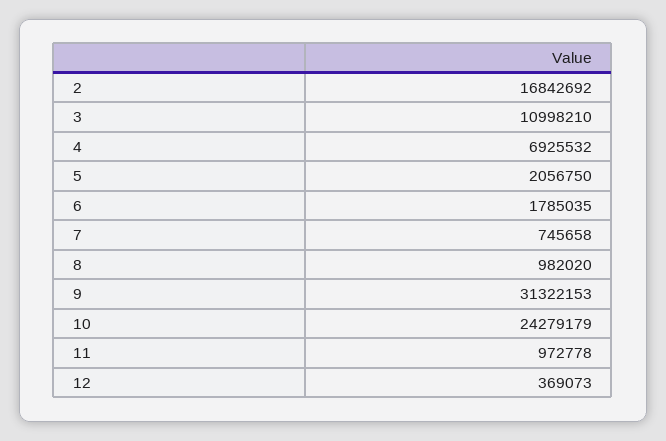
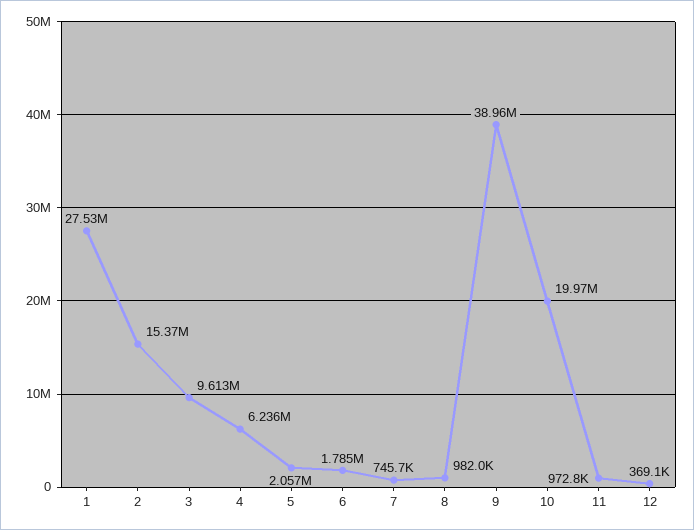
2: 16842692 -> 15370000
3: 10998210 -> 9613000
4: 6925532 -> 6236000
9: 31322153 -> 38960000
10: 24279179 -> 19970000
1: none -> 27530000

